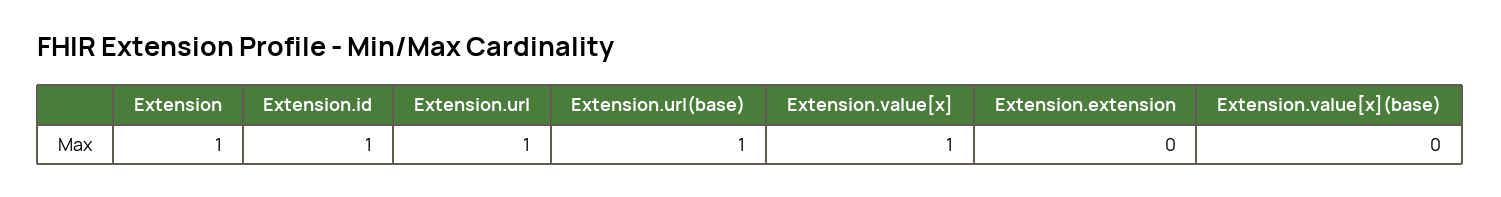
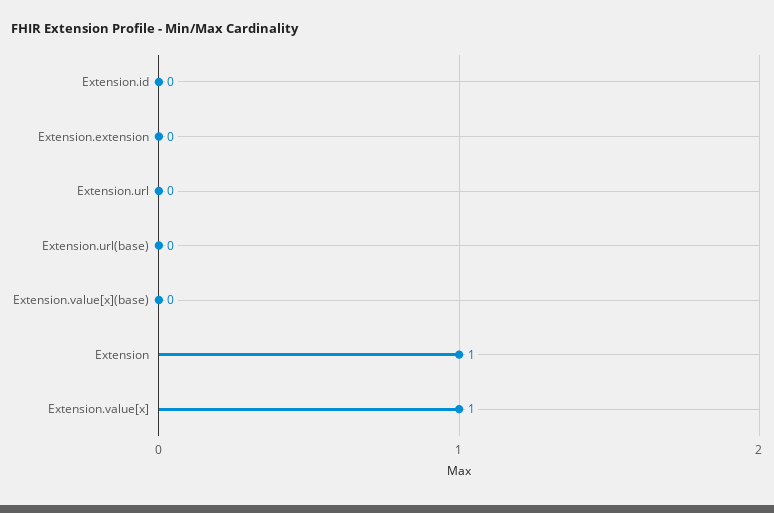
Extension.id: 1 -> 0
Extension.url: 1 -> 0
Extension.url(base): 1 -> 0

